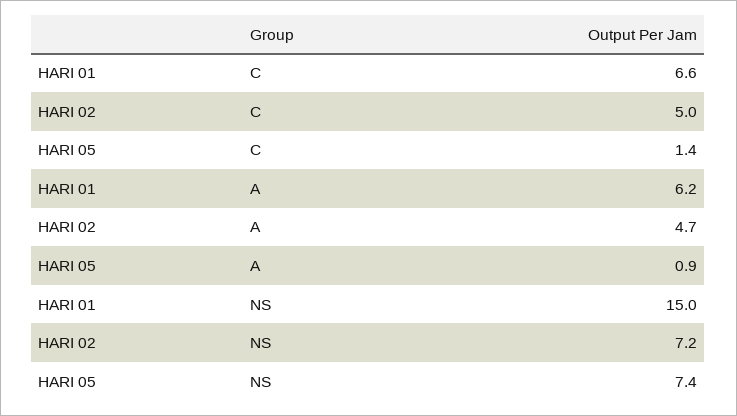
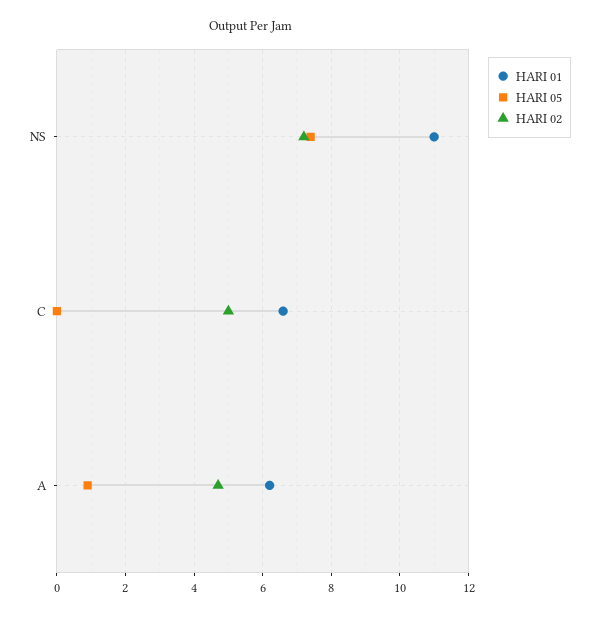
HARI 05, C: 1.4 -> 0
HARI 01, NS: 15 -> 11

